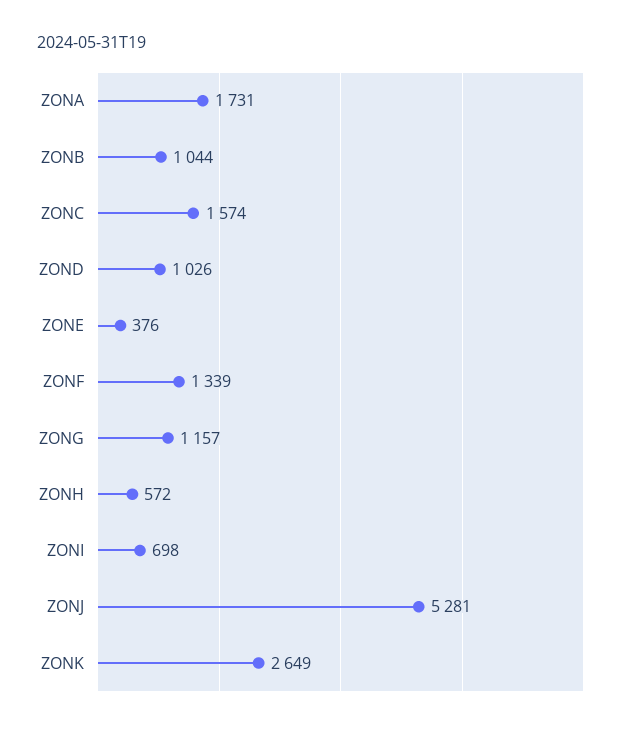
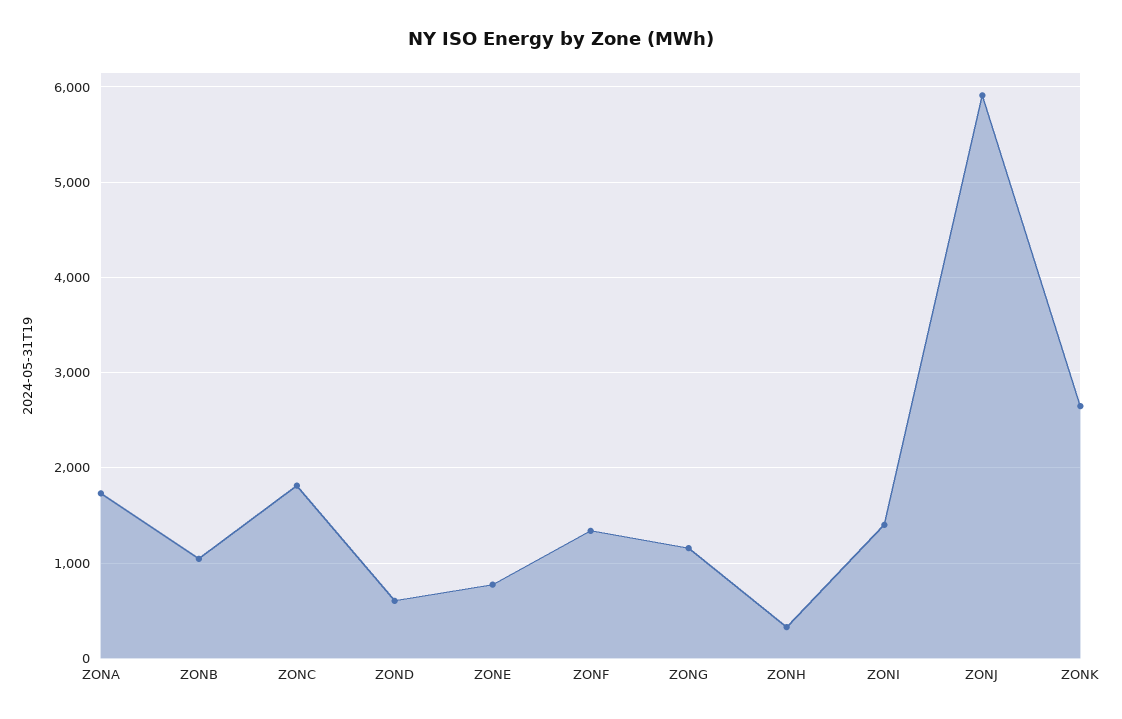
ZONC: 1574 -> 1800
ZOND: 1026 -> 600
ZONE: 376 -> 800
ZONH: 572 -> 300
ZONI: 698 -> 1400
ZONJ: 5281 -> 5900

